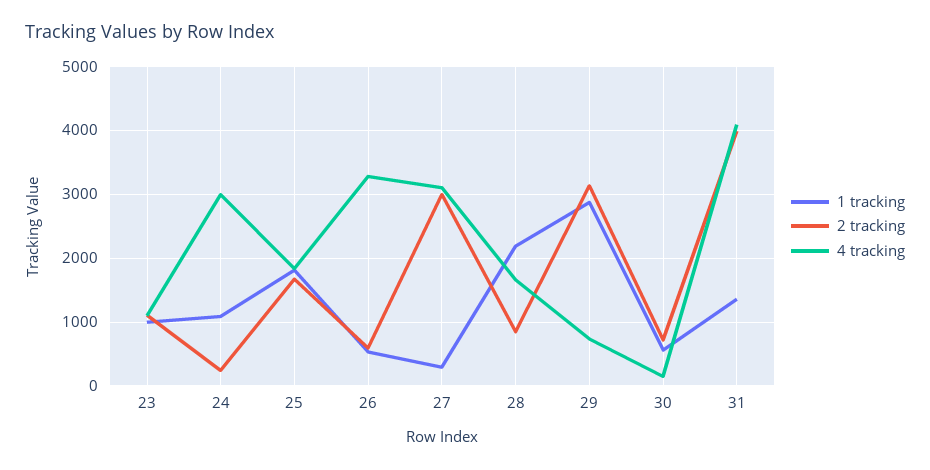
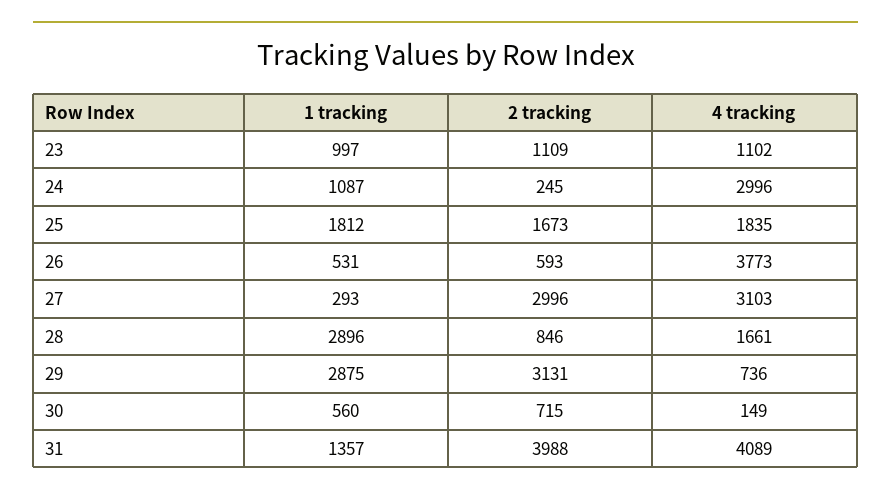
4 tracking, 26: 3300 -> 3773
1 tracking, 28: 2200 -> 2896

